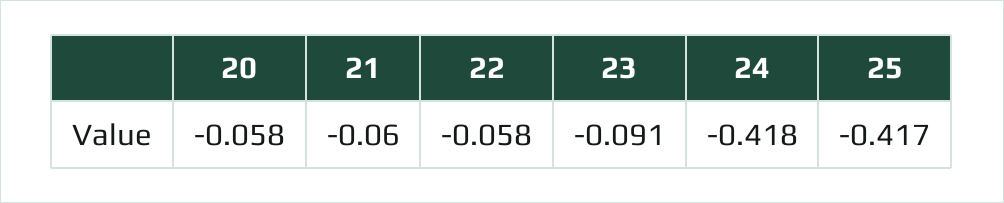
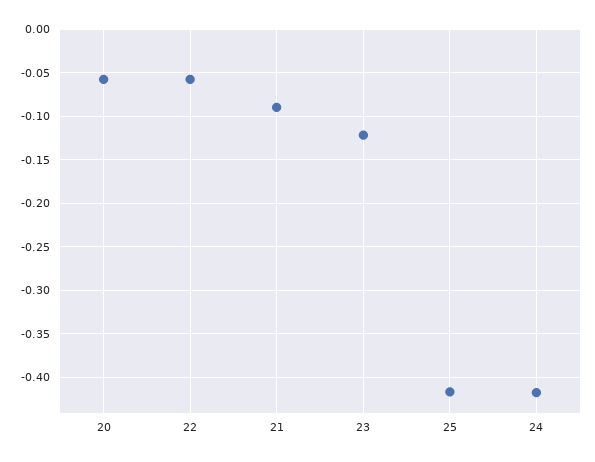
21: -0.06 -> -0.09
23: -0.091 -> -0.12

